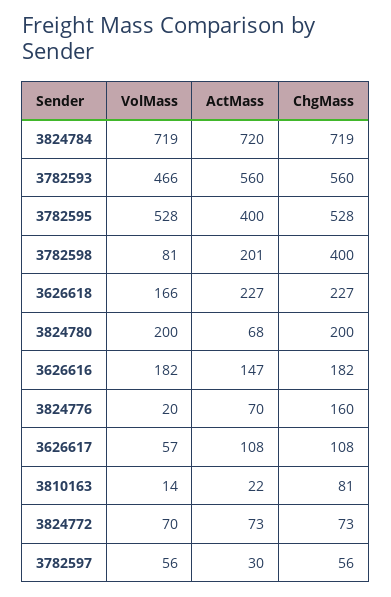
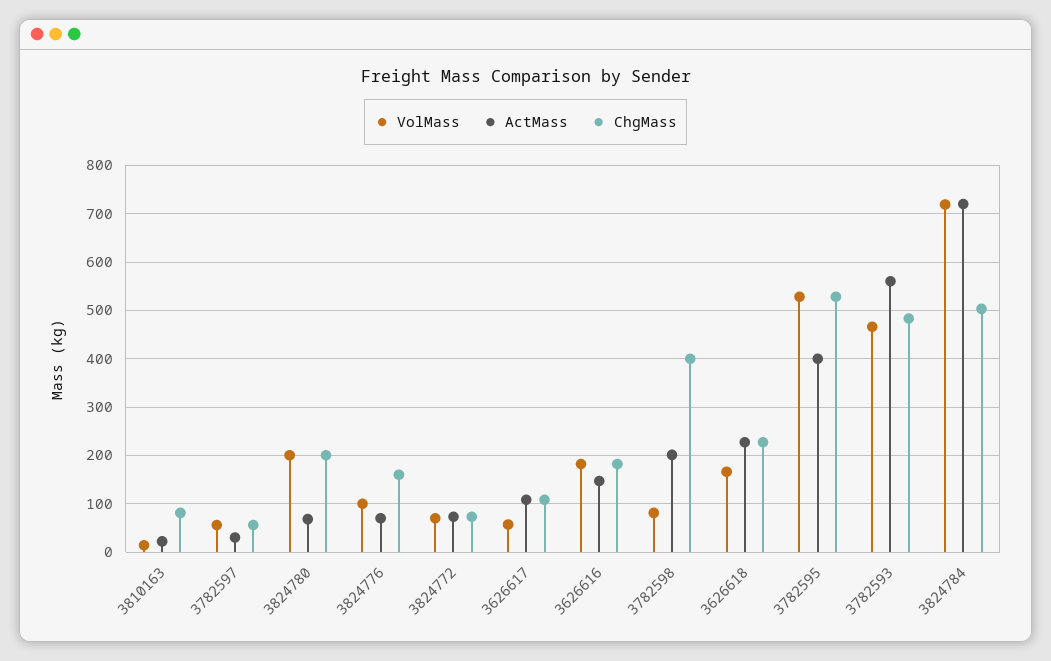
ChgMass, 3824784: 719 -> 500
ChgMass, 3782593: 560 -> 480
VolMass, 3824776: 20 -> 100

